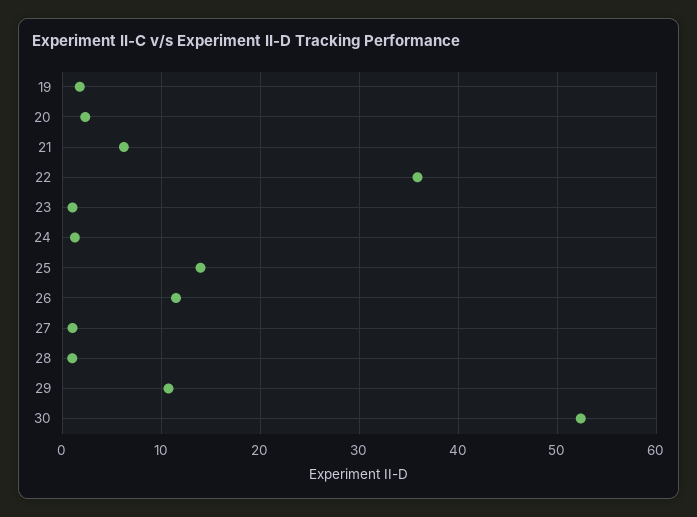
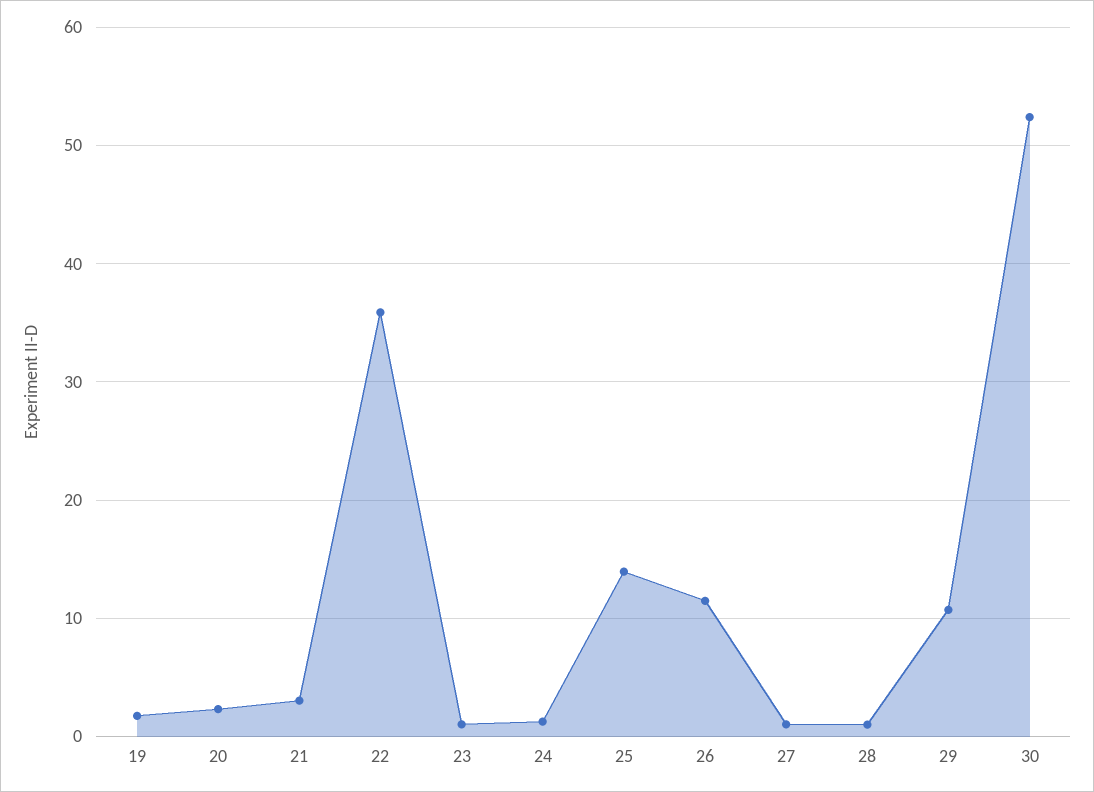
21: 6 -> 3

